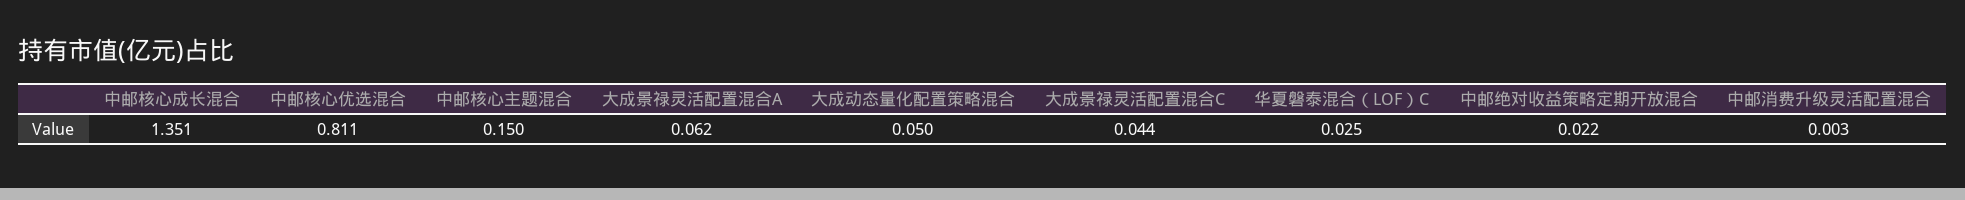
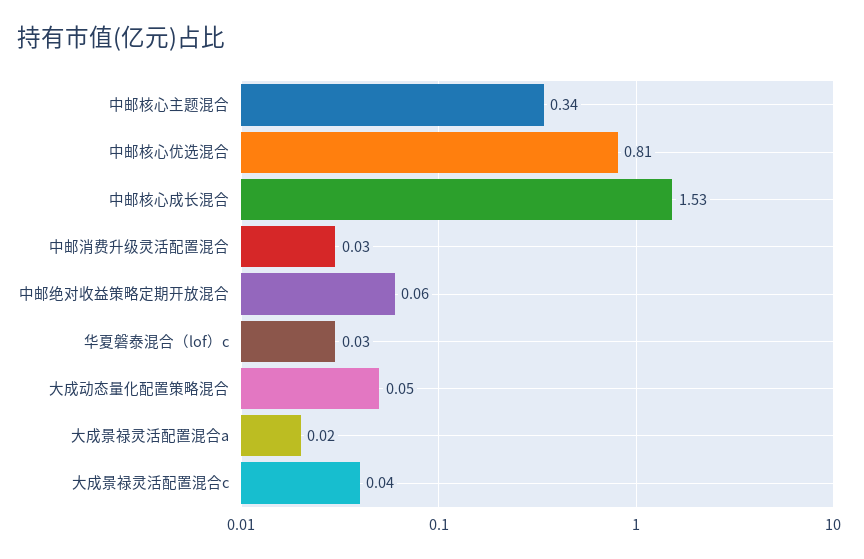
中邮核心成长混合: 1.351 -> 1.53
中邮核心主题混合: 0.15 -> 0.34
大成景禄灵活配置混合A: 0.062 -> 0.02
中邮绝对收益策略定期开放混合: 0.022 -> 0.06
中邮消费升级灵活配置混合: 0.003 -> 0.03

